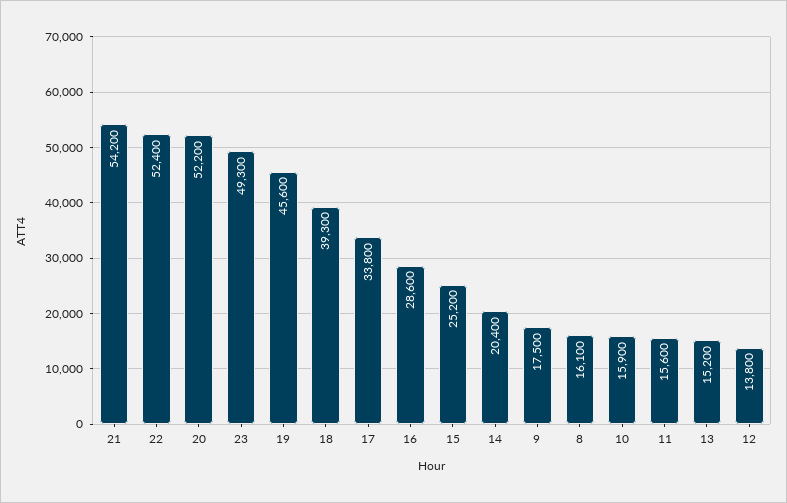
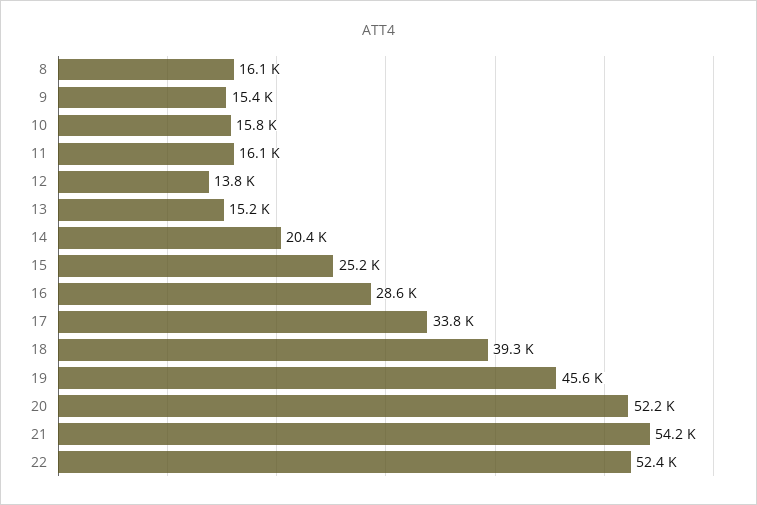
23: 49300 -> none
9: 17500 -> 15400
10: 15900 -> 15800
11: 15600 -> 16100

